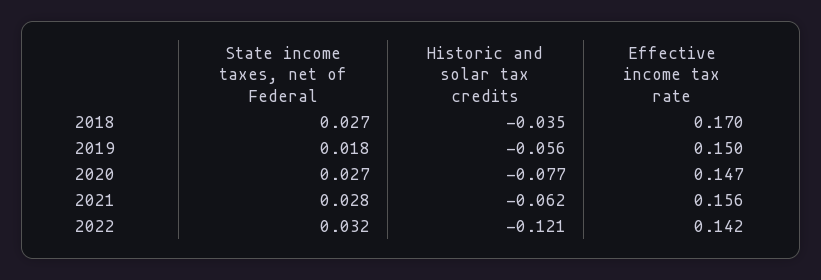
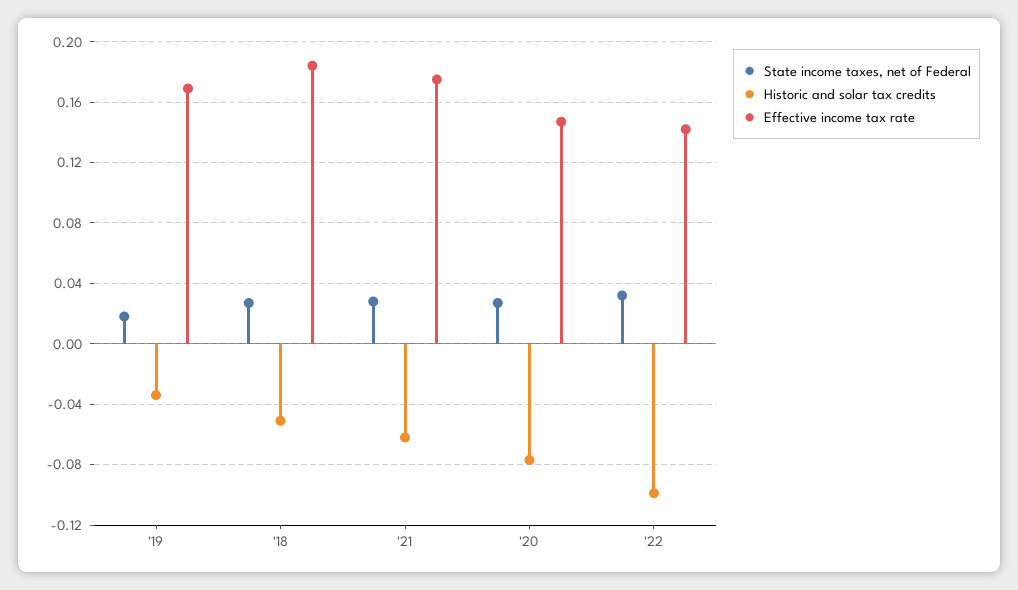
Historic and solar tax credits, 2018: -0.035 -> -0.05
Effective income tax rate, 2018: 0.17 -> 0.185
Historic and solar tax credits, 2019: -0.056 -> -0.035
Effective income tax rate, 2019: 0.15 -> 0.17
Effective income tax rate, 2021: 0.156 -> 0.175
Historic and solar tax credits, 2022: -0.121 -> -0.1

